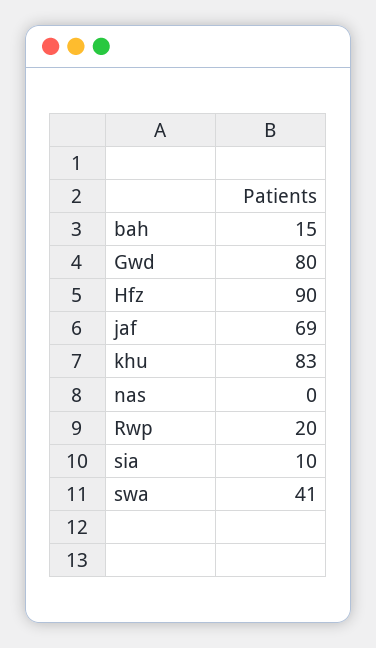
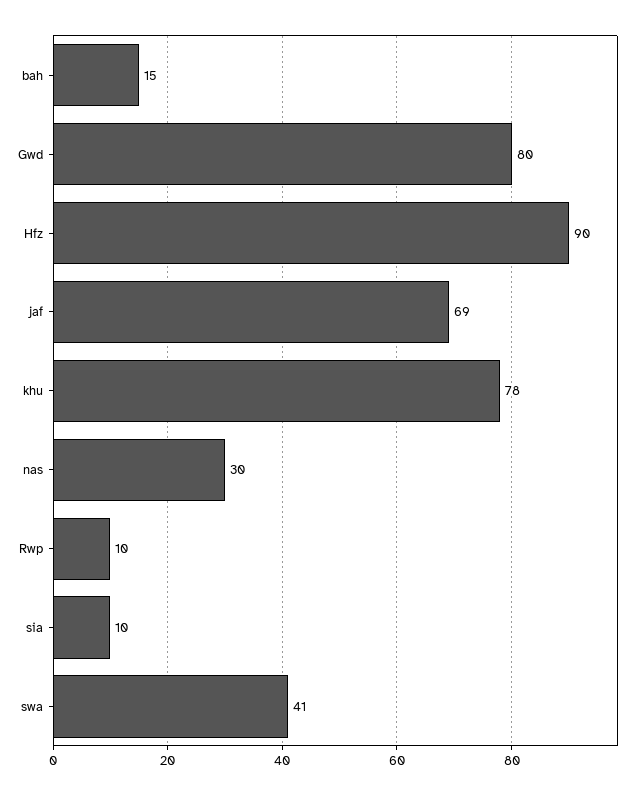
khu: 83 -> 78
nas: 0 -> 30
Rwp: 20 -> 10

